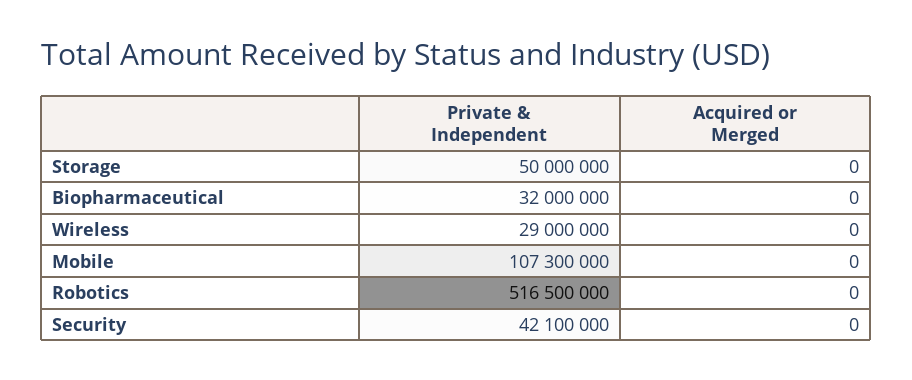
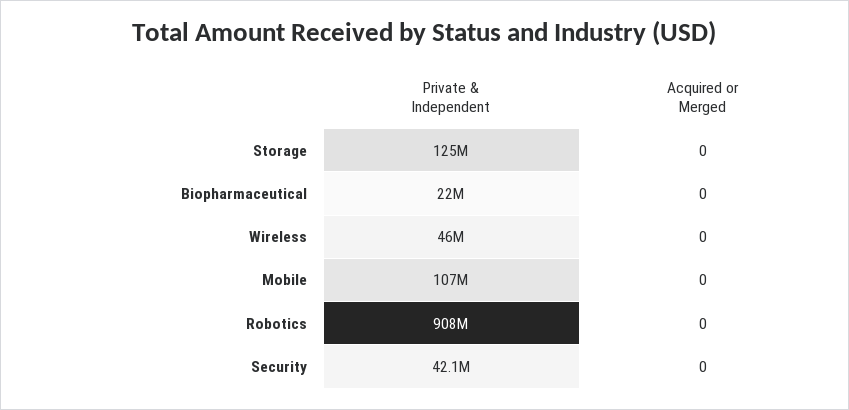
Private & Independent, Storage: 50000000 -> 125000000
Private & Independent, Biopharmaceutical: 32000000 -> 22000000
Private & Independent, Wireless: 29000000 -> 46000000
Private & Independent, Robotics: 516500000 -> 908000000

